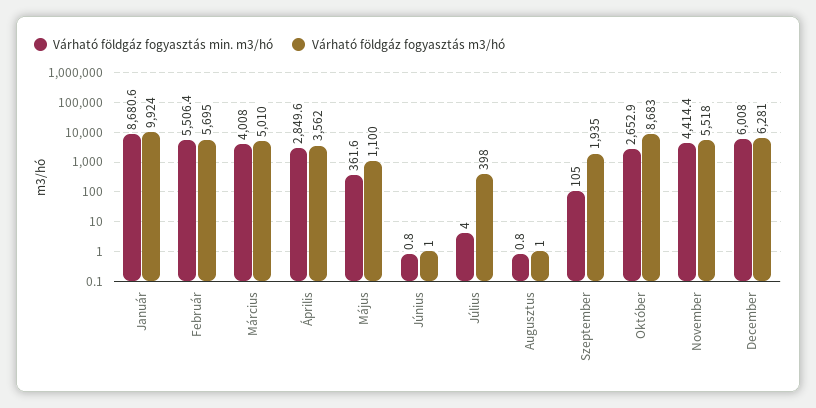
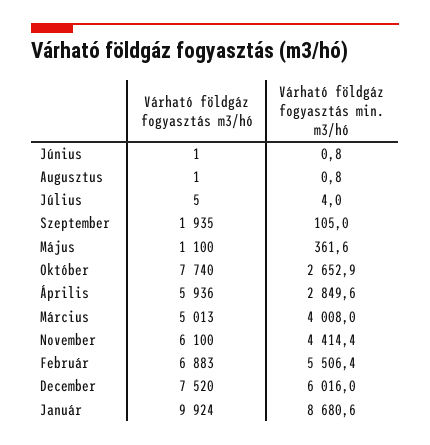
Várható földgáz fogyasztás m3/hó, Február: 5695 -> 6883
Várható földgáz fogyasztás m3/hó, Március: 5010 -> 5013
Várható földgáz fogyasztás m3/hó, Április: 3562 -> 5936
Várható földgáz fogyasztás m3/hó, Július: 398 -> 5
Várható földgáz fogyasztás m3/hó, Október: 8683 -> 7740
Várható földgáz fogyasztás m3/hó, November: 5518 -> 6100
Várható földgáz fogyasztás min. m3/hó, December: 6008 -> 6016
Várható földgáz fogyasztás m3/hó, December: 6281 -> 7520

